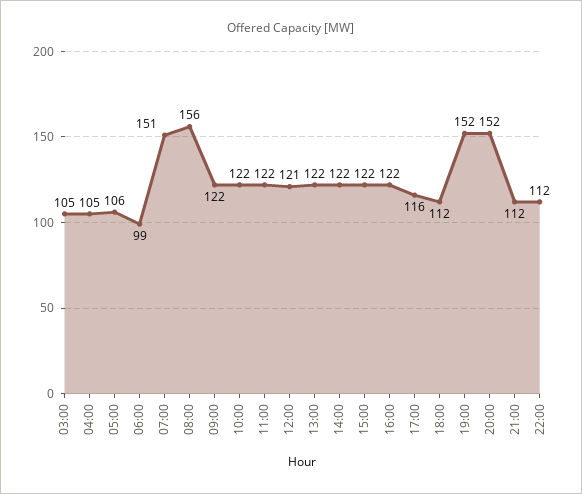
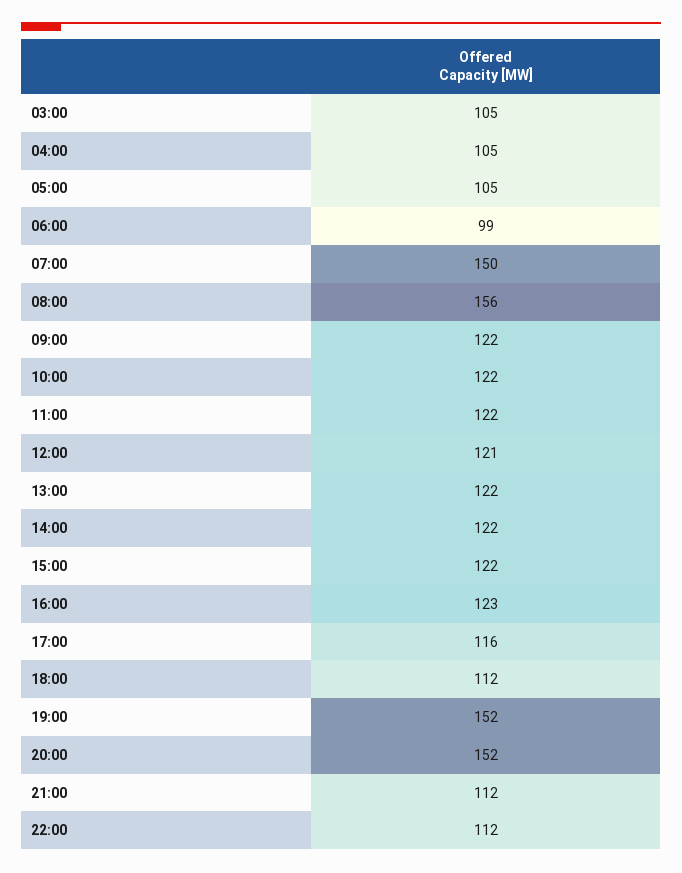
05:00: 106 -> 105
07:00: 151 -> 150
16:00: 122 -> 123

